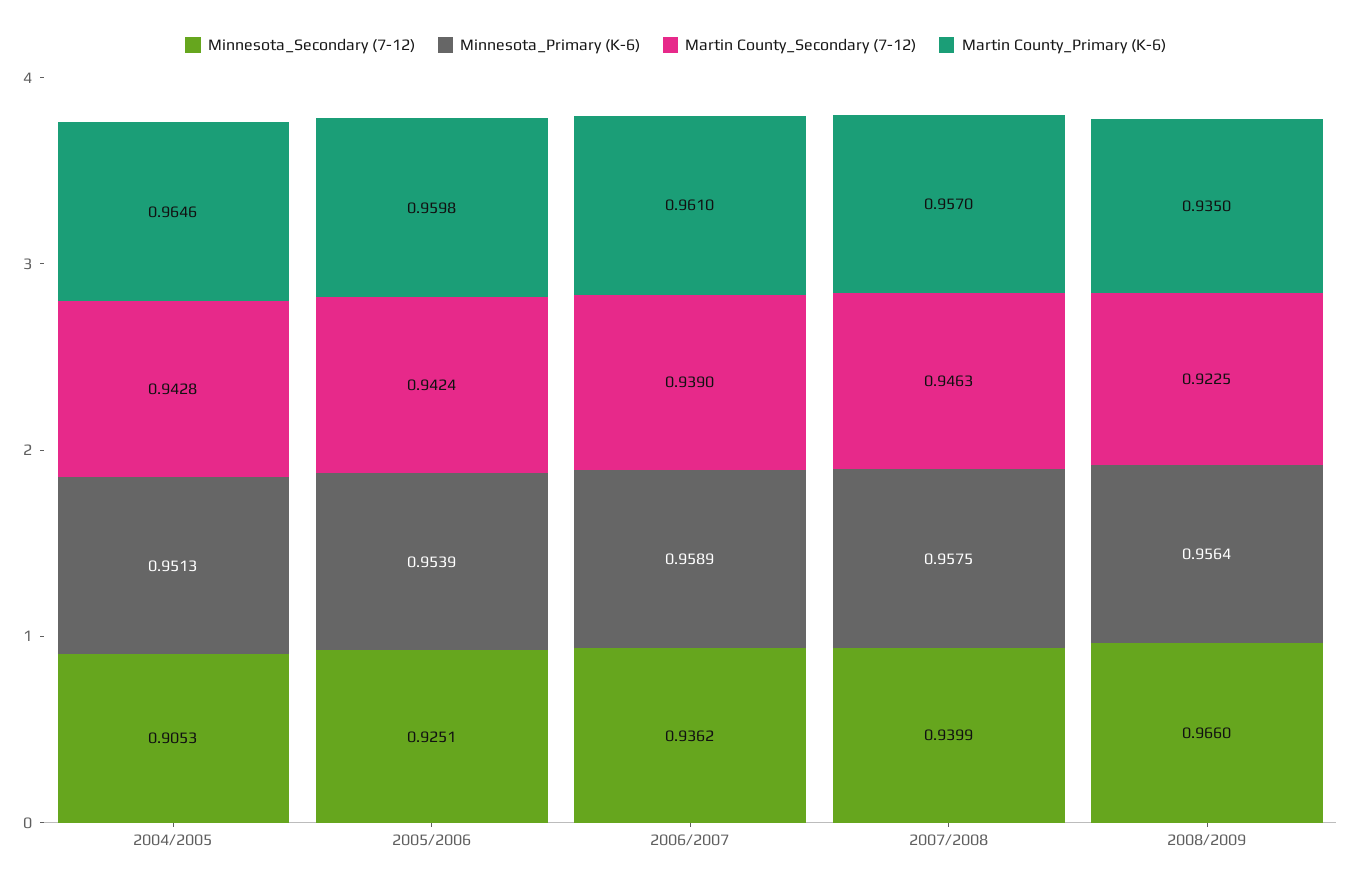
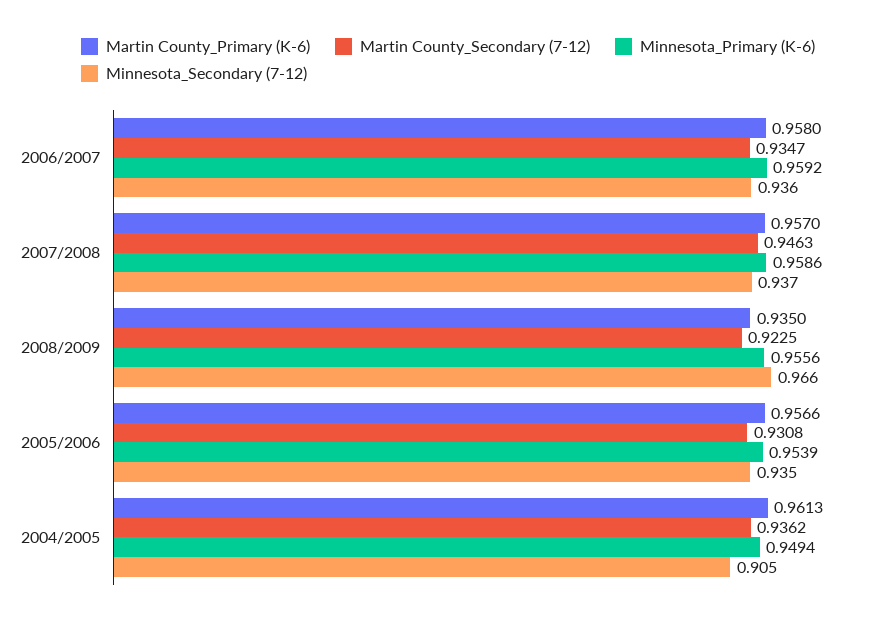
Minnesota_Primary (K-6), 2004/2005: 0.9513 -> 0.9494
Martin County_Secondary (7-12), 2004/2005: 0.9428 -> 0.9362
Martin County_Primary (K-6), 2004/2005: 0.9646 -> 0.9613
Minnesota_Secondary (7-12), 2005/2006: 0.9251 -> 0.935
Martin County_Secondary (7-12), 2005/2006: 0.9424 -> 0.9308
Martin County_Primary (K-6), 2005/2006: 0.9598 -> 0.9566
Minnesota_Primary (K-6), 2006/2007: 0.9589 -> 0.9592
Martin County_Secondary (7-12), 2006/2007: 0.939 -> 0.9347
Martin County_Primary (K-6), 2006/2007: 0.961 -> 0.958
Minnesota_Secondary (7-12), 2007/2008: 0.9399 -> 0.937
Minnesota_Primary (K-6), 2007/2008: 0.9575 -> 0.9586
Minnesota_Primary (K-6), 2008/2009: 0.9564 -> 0.9556

